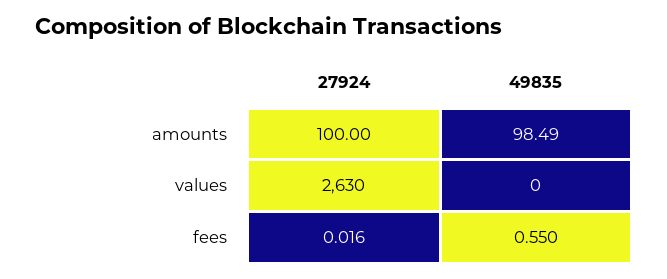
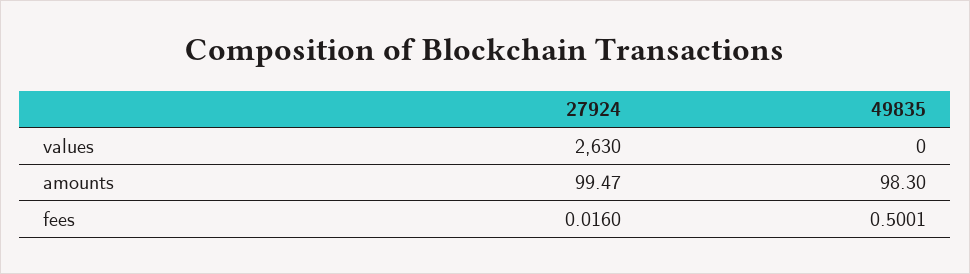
27924, amounts: 100 -> 99.47
49835, amounts: 98.49 -> 98.3
49835, fees: 0.55 -> 0.5001

